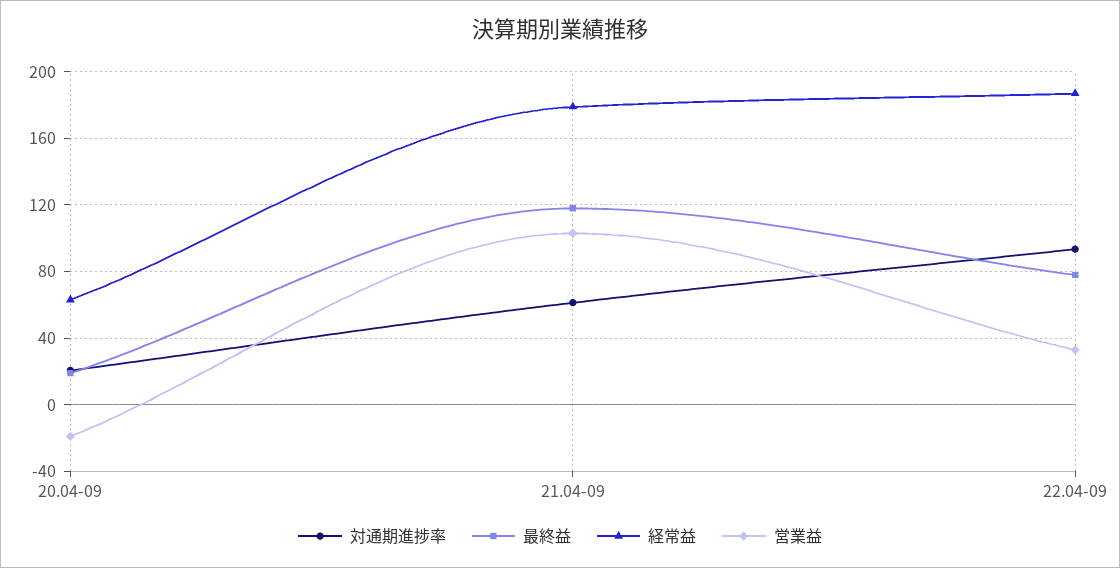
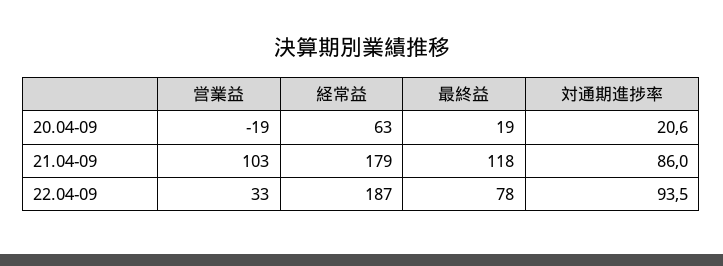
対通期進捗率, 21.04-09: 60 -> 86

